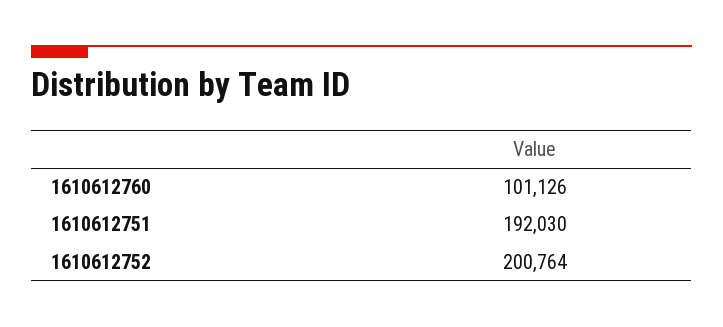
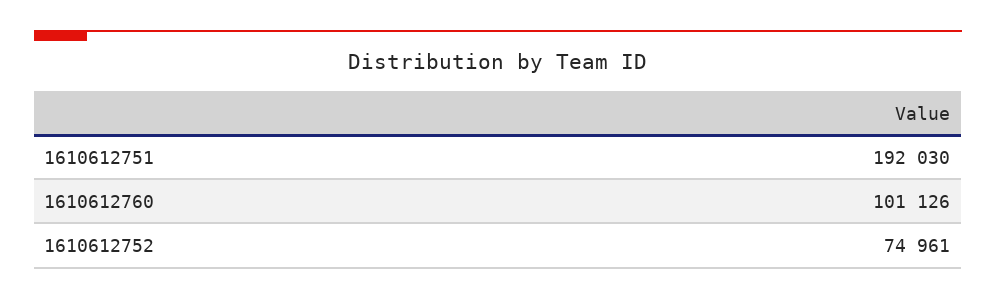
1610612752: 200764 -> 74961

